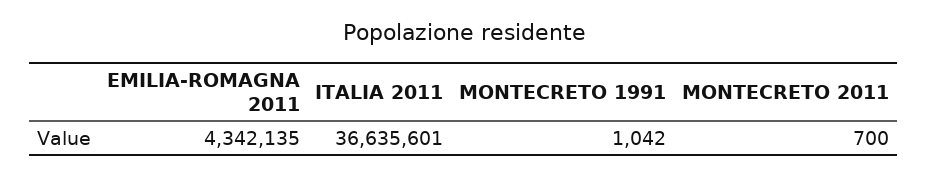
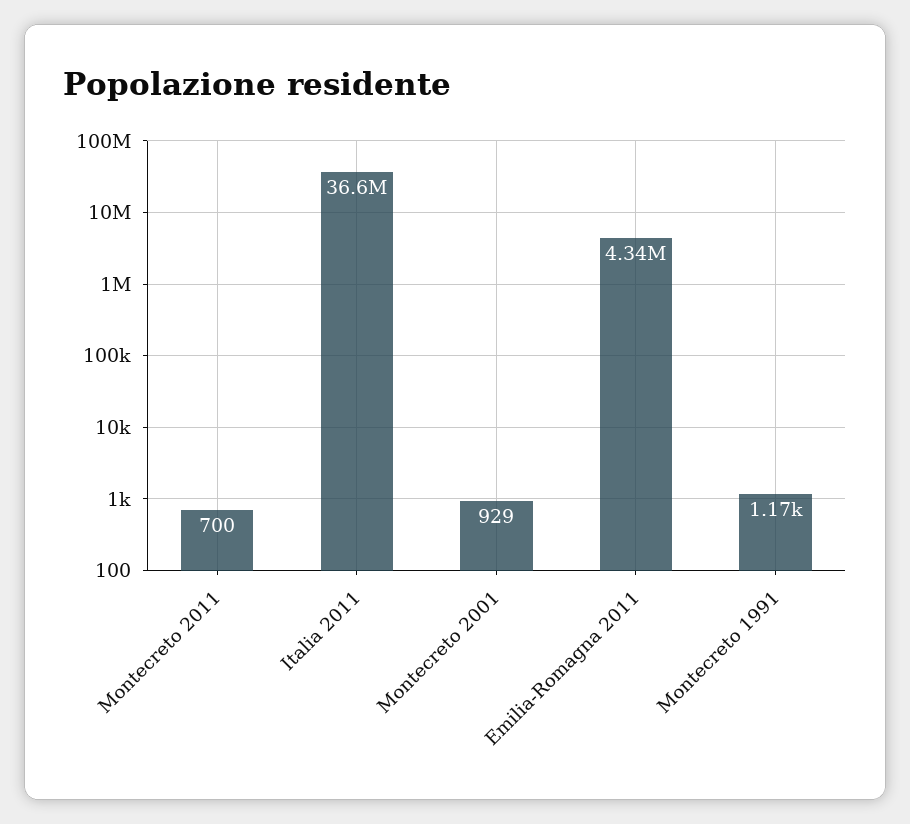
MONTECRETO 1991: 1042 -> 1170
Montecreto 2001: none -> 929

